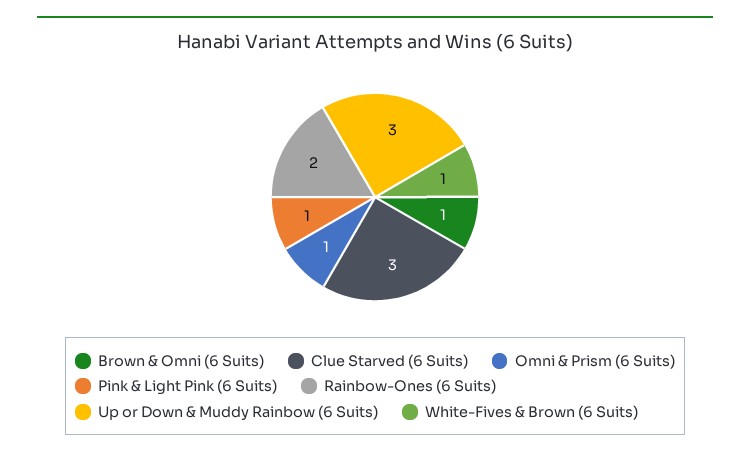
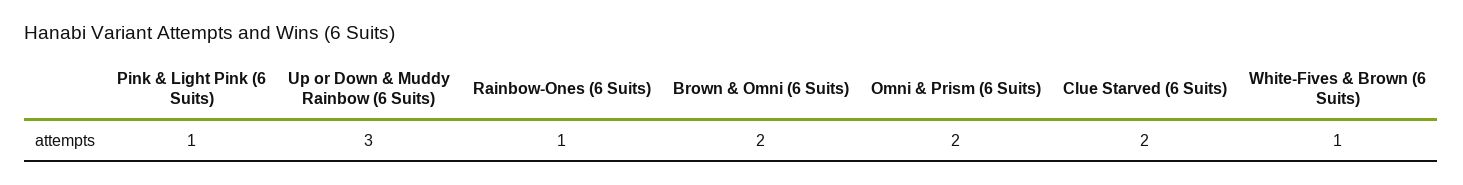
Brown & Omni (6 Suits): 1 -> 2
Clue Starved (6 Suits): 3 -> 2
Omni & Prism (6 Suits): 1 -> 2
Rainbow-Ones (6 Suits): 2 -> 1

